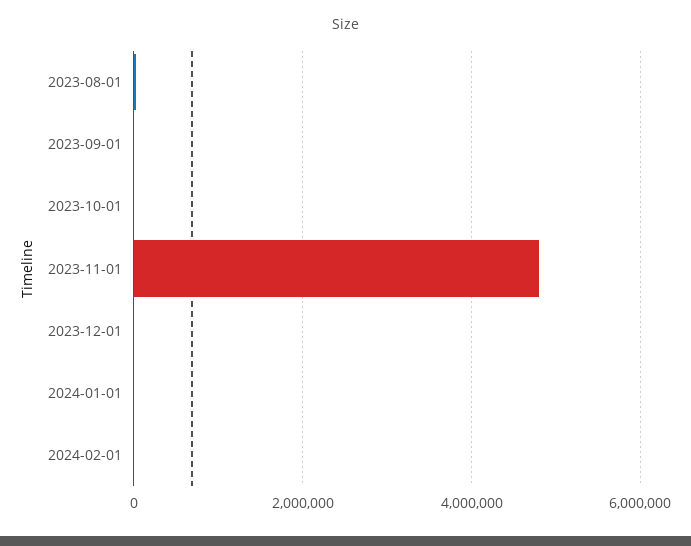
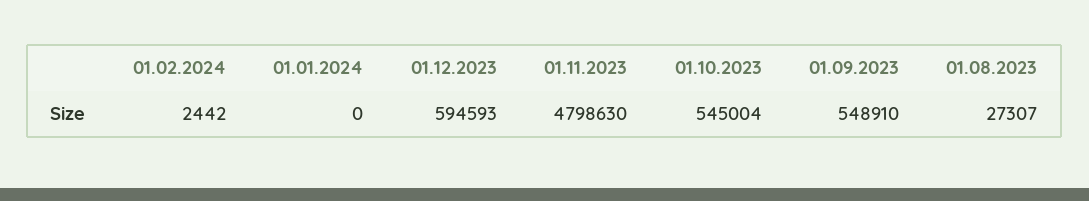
2023-09-01: 0 -> 548910
2023-10-01: 0 -> 545004
2023-12-01: 0 -> 594593

